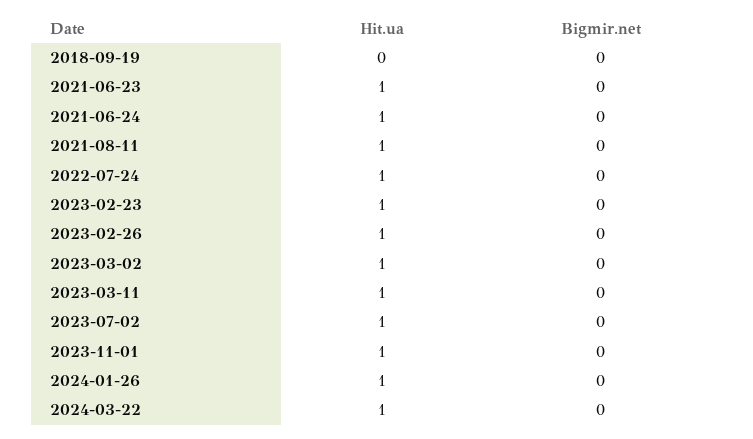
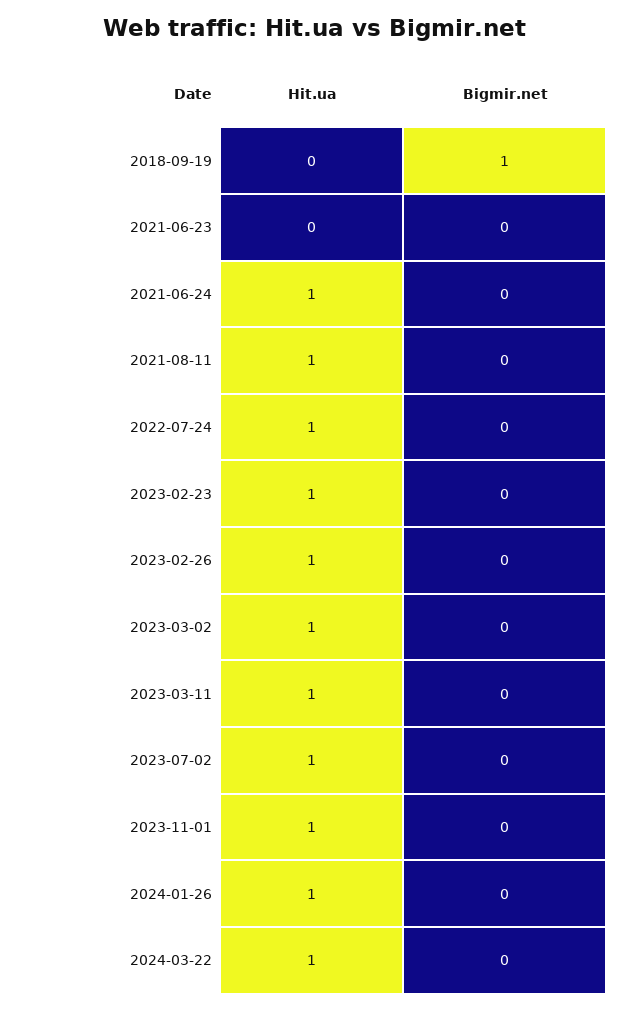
Bigmir.net, 2018-09-19: 0 -> 1
Hit.ua, 2021-06-23: 1 -> 0

